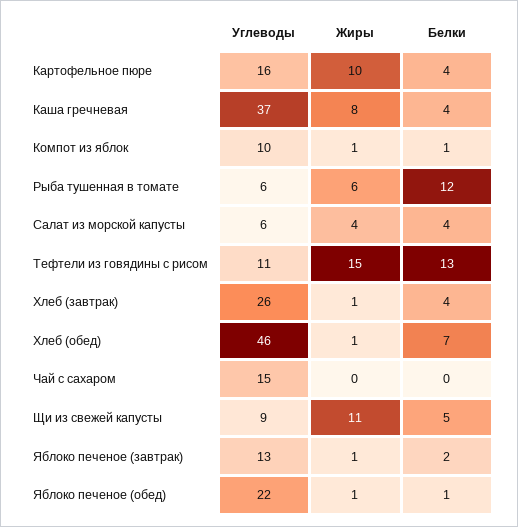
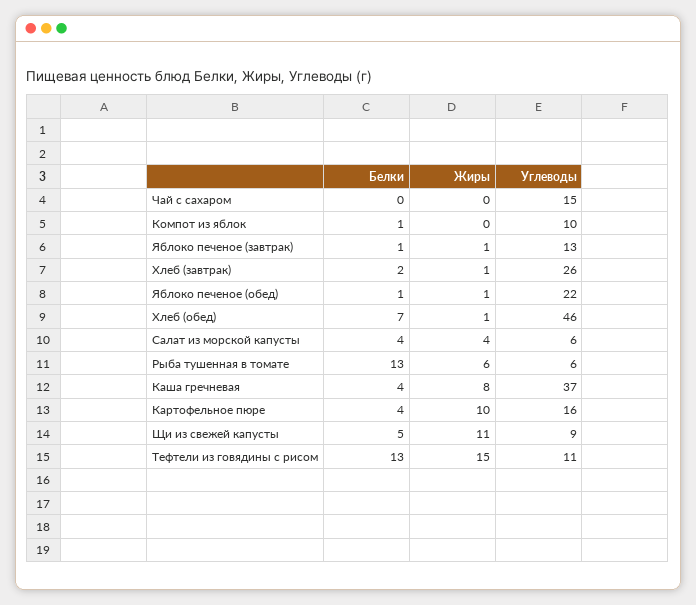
Жиры, Компот из яблок: 1 -> 0
Белки, Рыба тушенная в томате: 12 -> 13
Белки, Хлеб (завтрак): 4 -> 2
Белки, Яблоко печеное (завтрак): 2 -> 1

